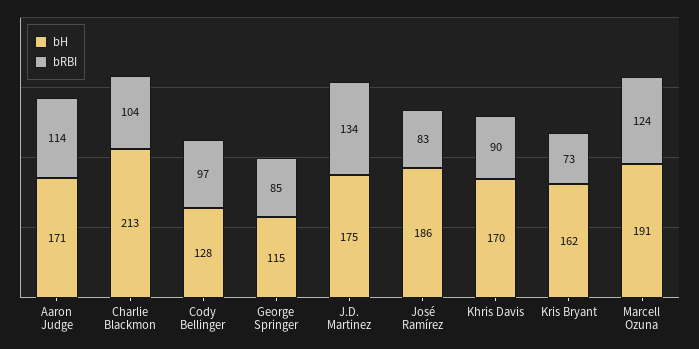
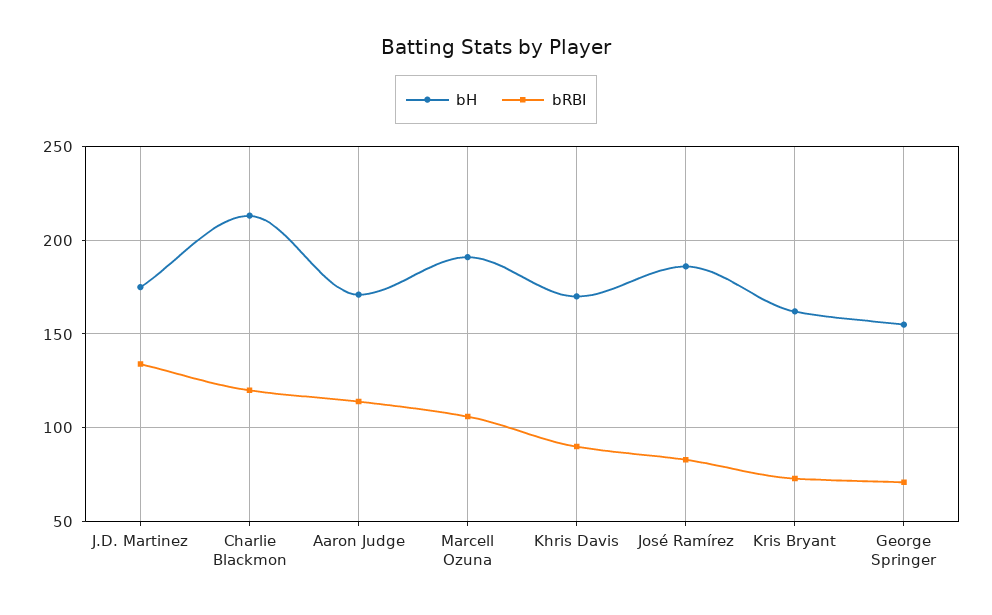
bRBI, Charlie Blackmon: 104 -> 120
bH, Cody Bellinger: 128 -> none
bRBI, Cody Bellinger: 97 -> none
bH, George Springer: 115 -> 155
bRBI, George Springer: 85 -> 70
bRBI, Marcell Ozuna: 124 -> 105

